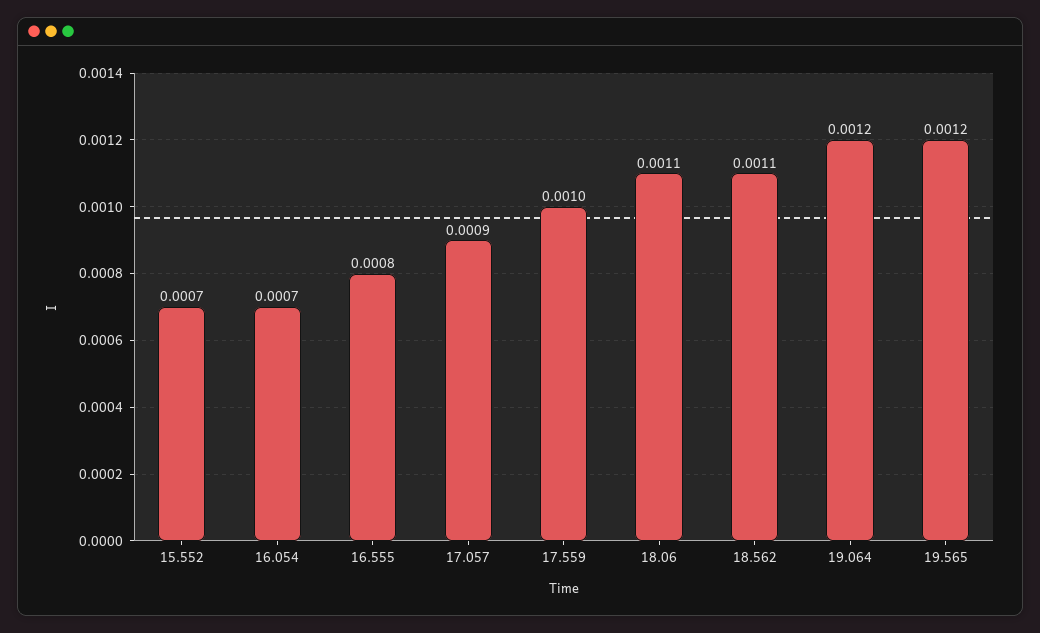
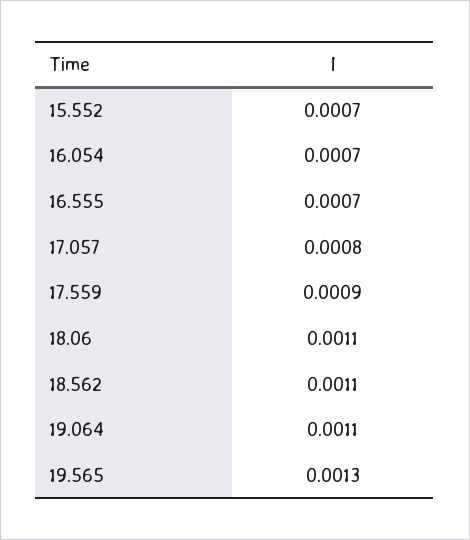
16.555: 0.0008 -> 0.0007
17.057: 0.0009 -> 0.0008
17.559: 0.001 -> 0.0009
19.064: 0.0012 -> 0.0011
19.565: 0.0012 -> 0.0013

